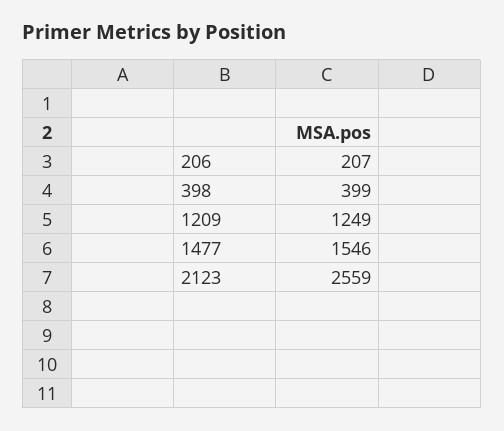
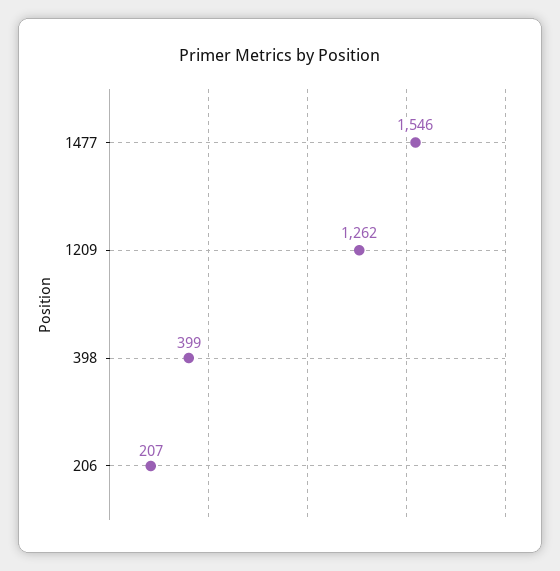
1209: 1249 -> 1262
2123: 2559 -> none

